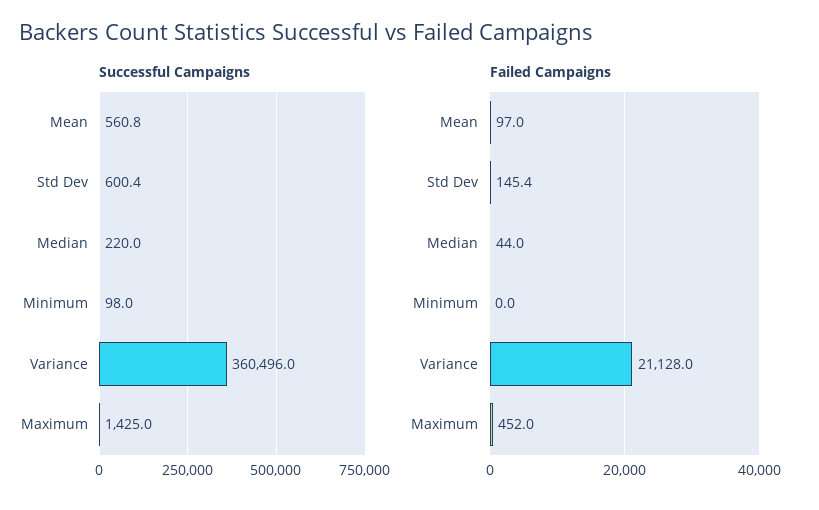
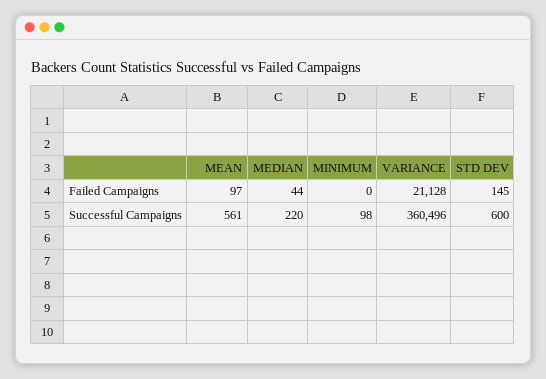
Successful Campaigns, Maximum: 1425 -> none
Failed Campaigns, Maximum: 452 -> none

